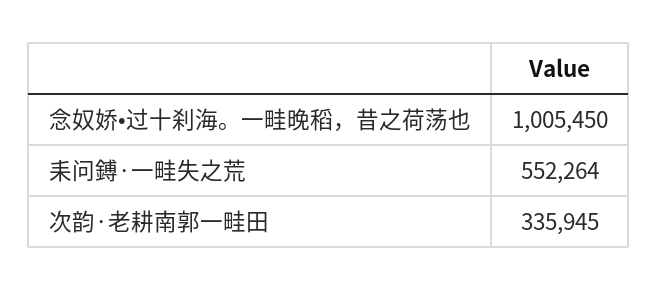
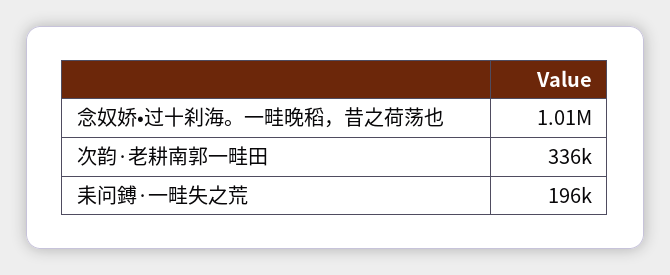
耒问鎛·一畦失之荒: 552264 -> 196000

